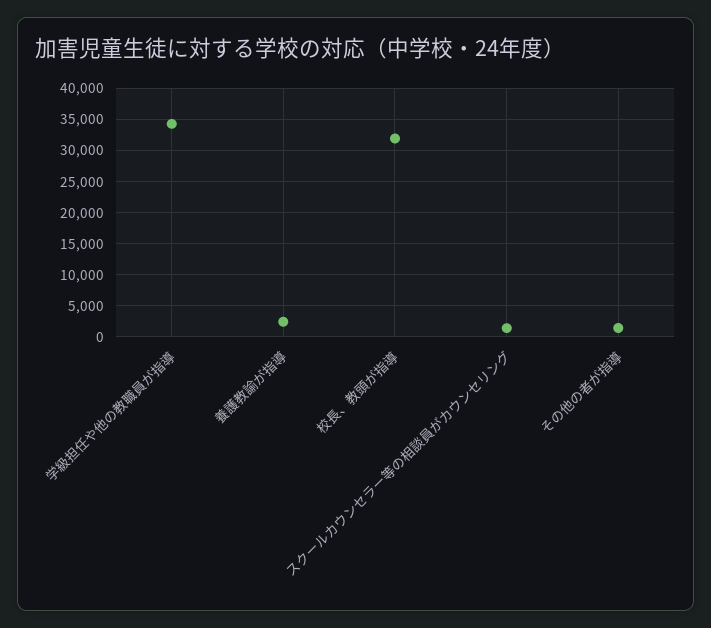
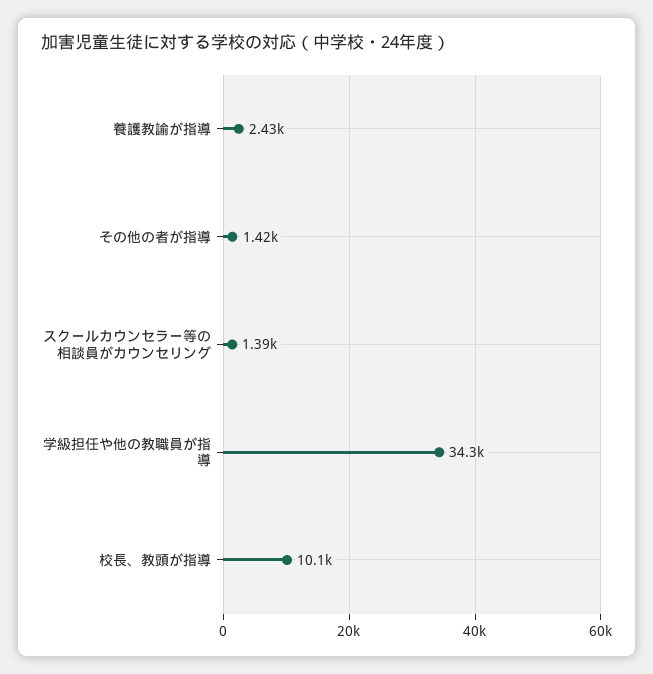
校長、教頭が指導: 32000 -> 10100

